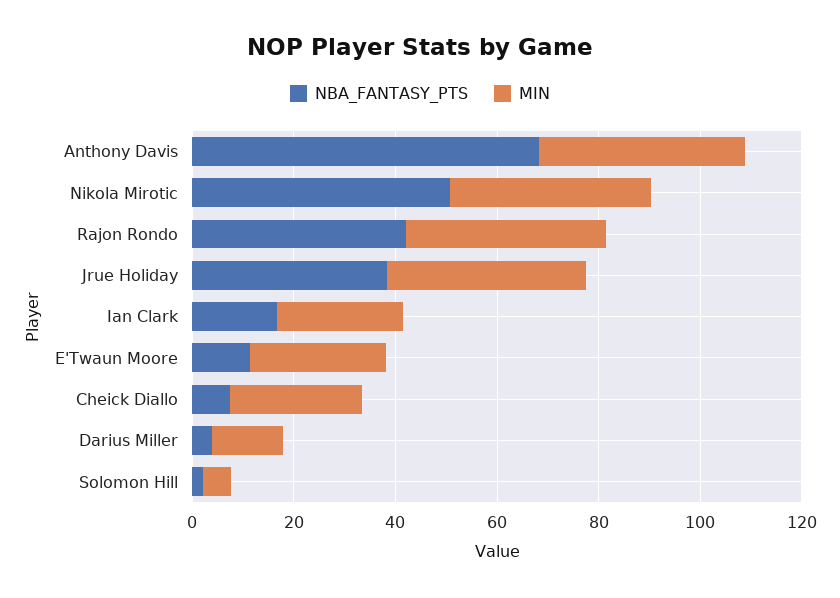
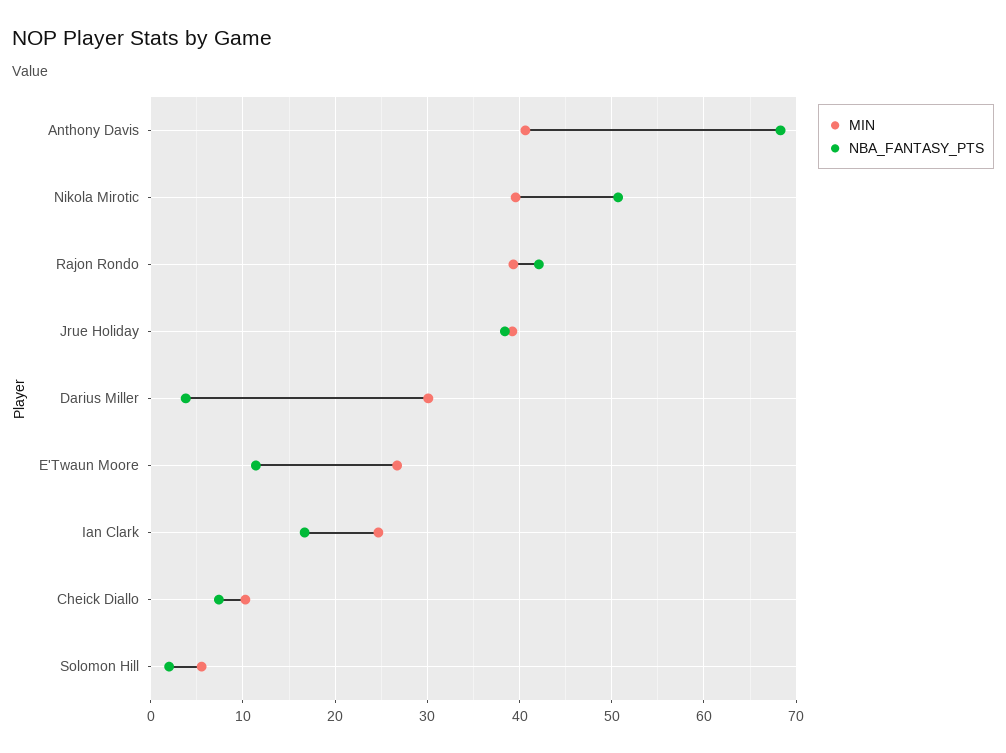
MIN, Cheick Diallo: 25 -> 10
MIN, Darius Miller: 15 -> 30

